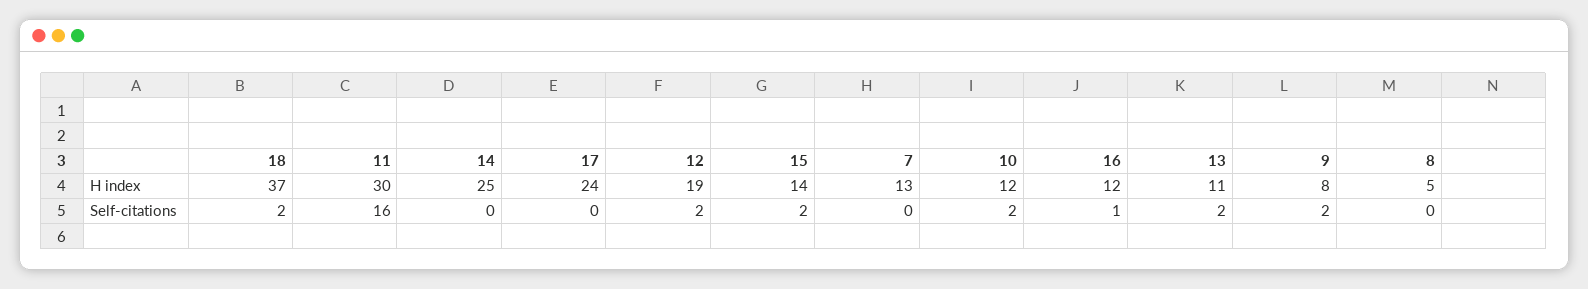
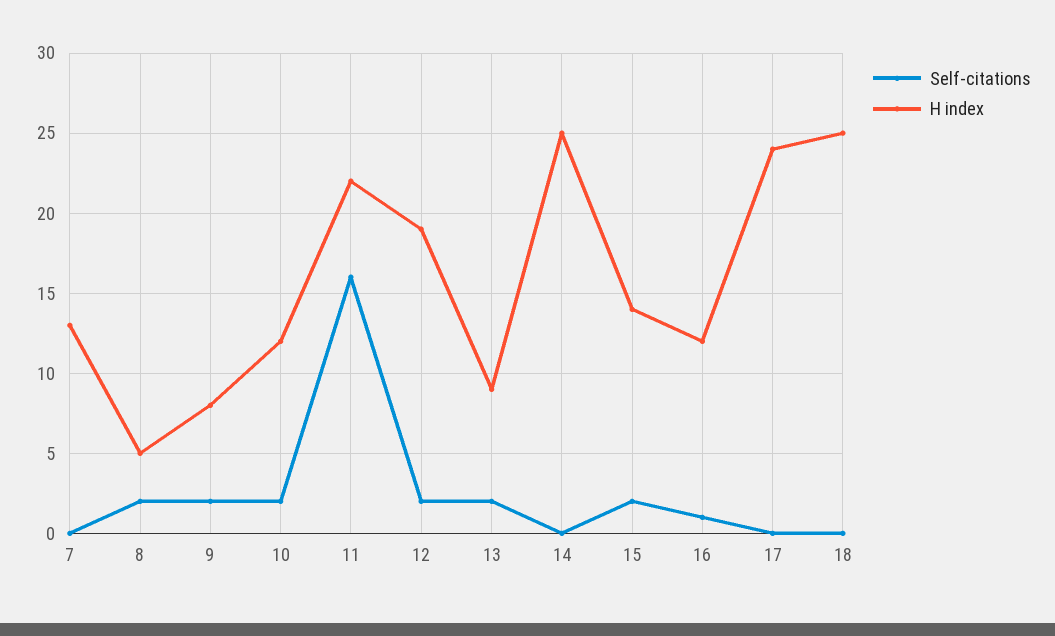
H index, 18: 37 -> 25
H index, 11: 30 -> 22
H index, 13: 11 -> 9
Self-citations, 18: 2 -> 0
Self-citations, 8: 0 -> 2

